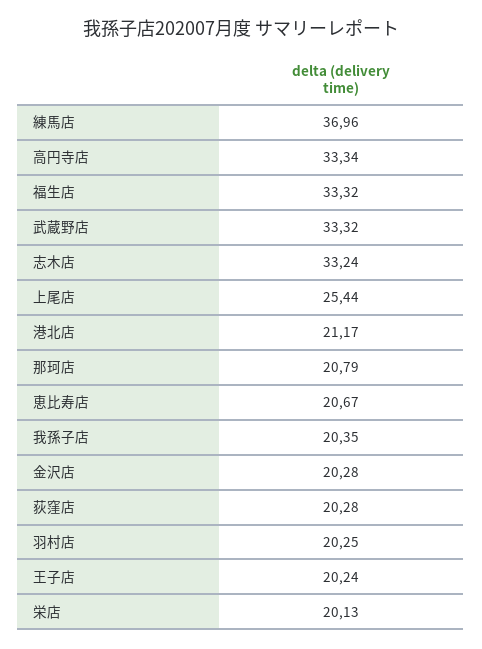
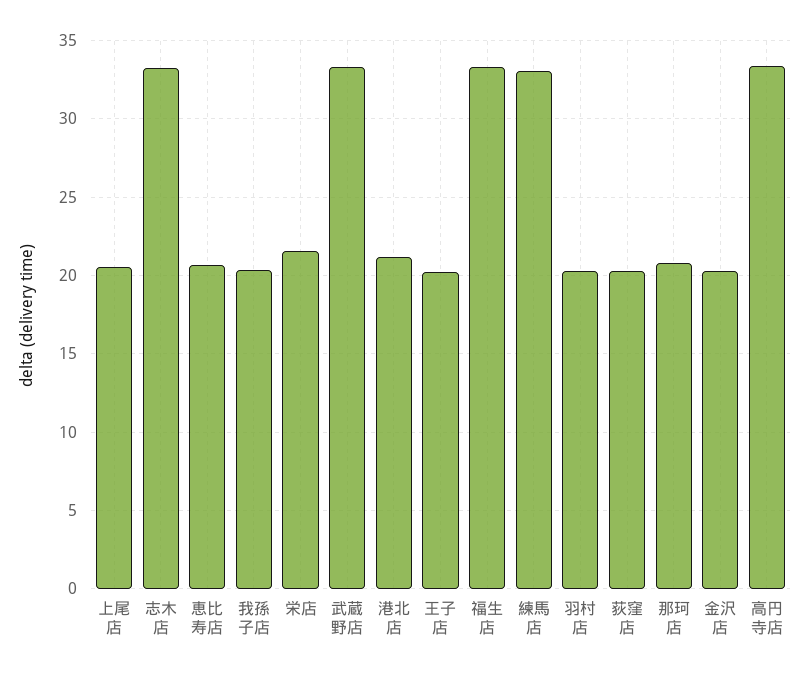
練馬店: 36.96 -> 33
上尾店: 25.44 -> 20.5
栄店: 20.13 -> 21.5

